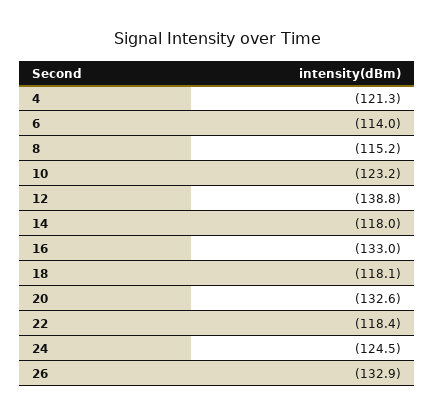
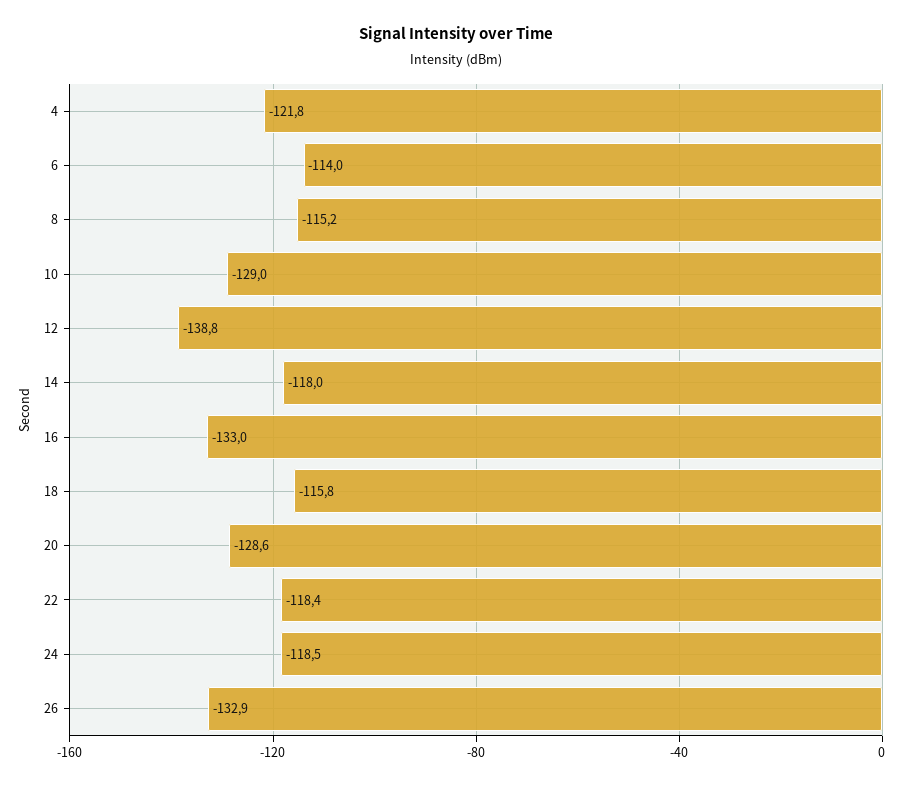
4: -121.3 -> -121.8
10: -123.2 -> -129
18: -118.1 -> -115.8
20: -132.6 -> -128.6
24: -124.5 -> -118.5

